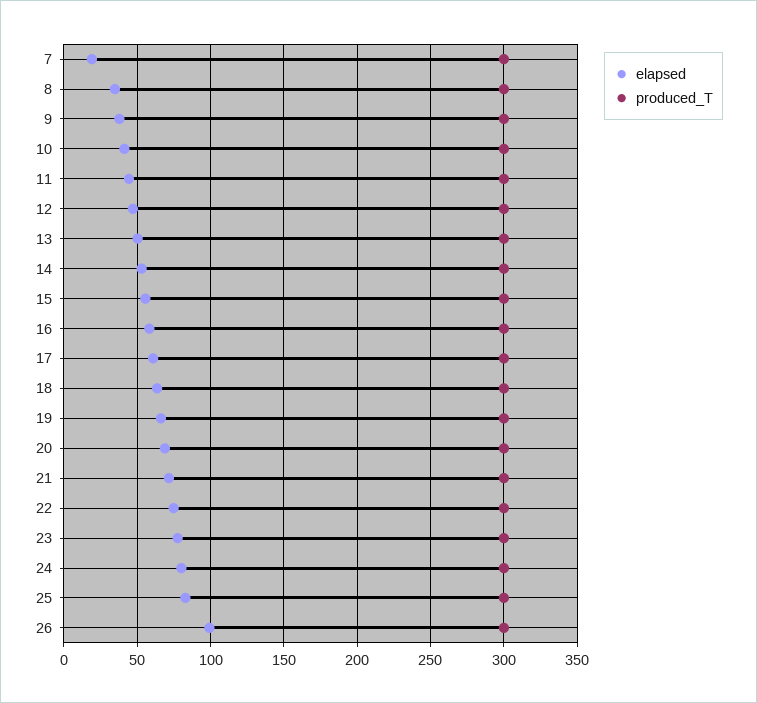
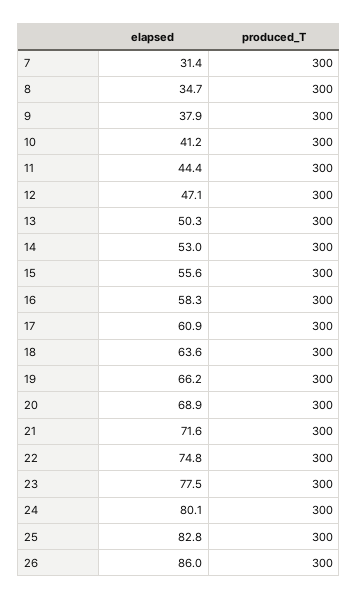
elapsed, 7: 20 -> 31.4
elapsed, 26: 100 -> 86

